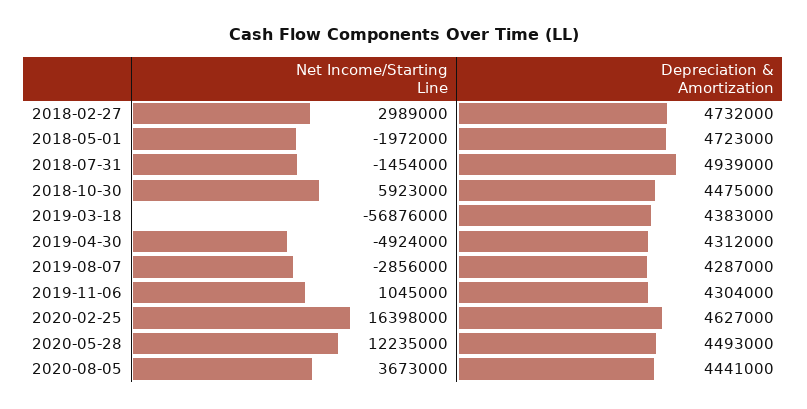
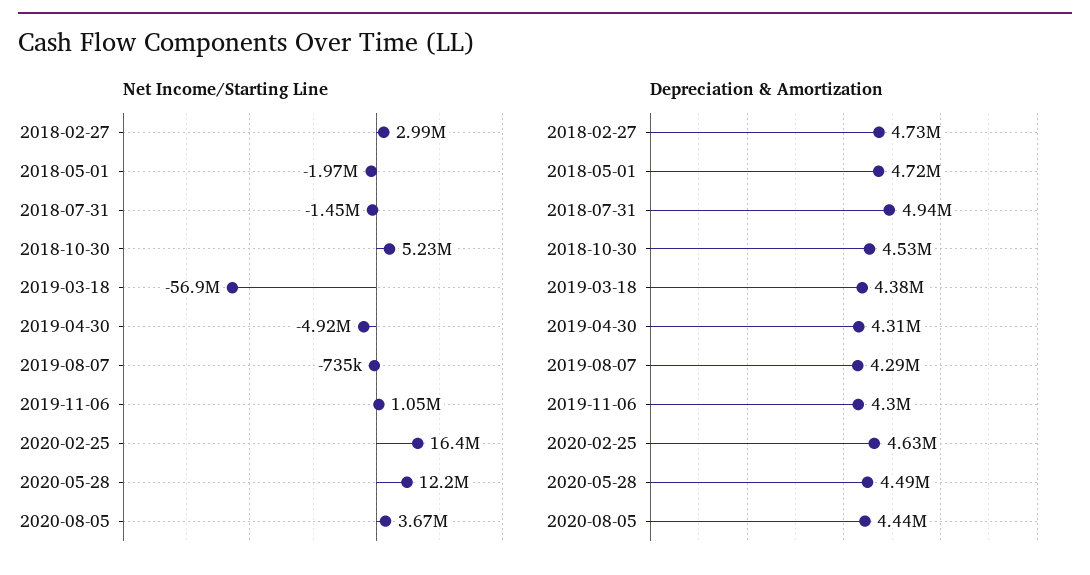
Net Income/Starting Line, 2018-10-30: 5923000 -> 5230000
Depreciation & Amortization, 2018-10-30: 4475000 -> 4530000
Net Income/Starting Line, 2019-08-07: -2856000 -> -735000

